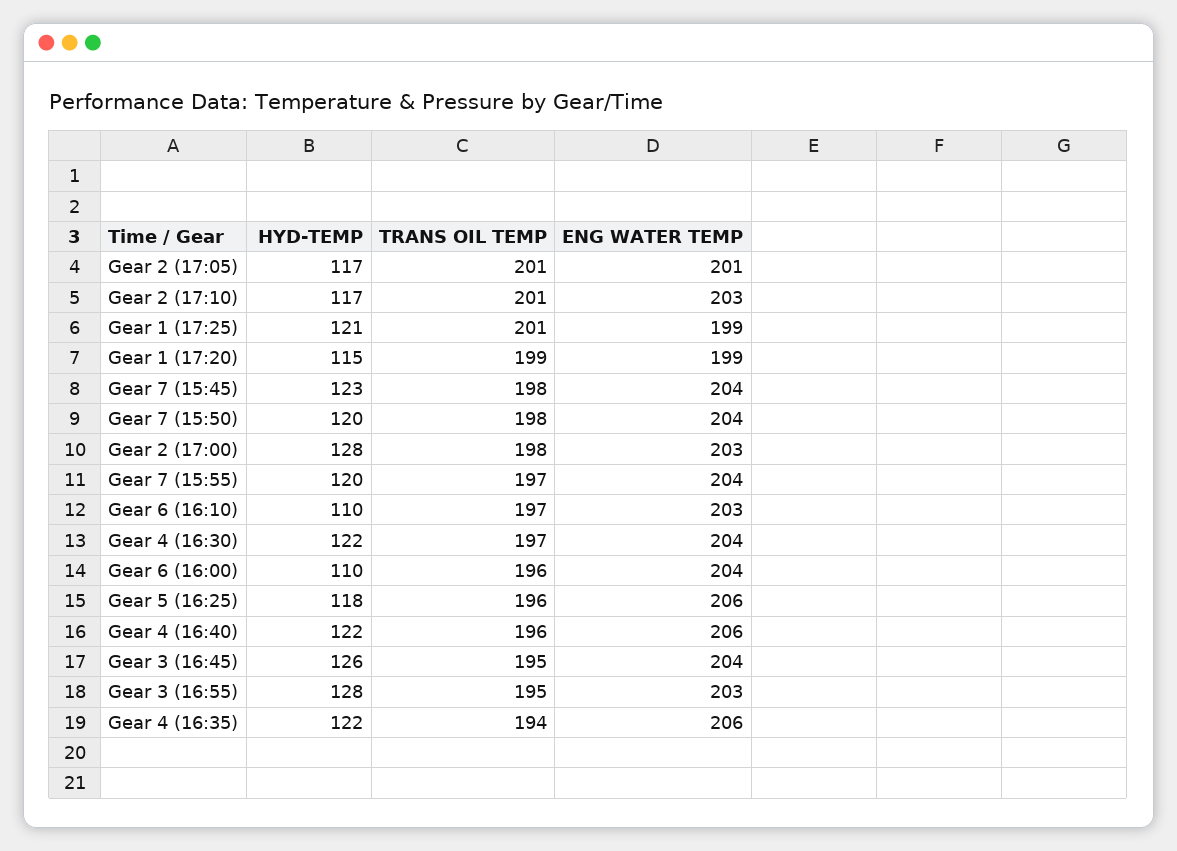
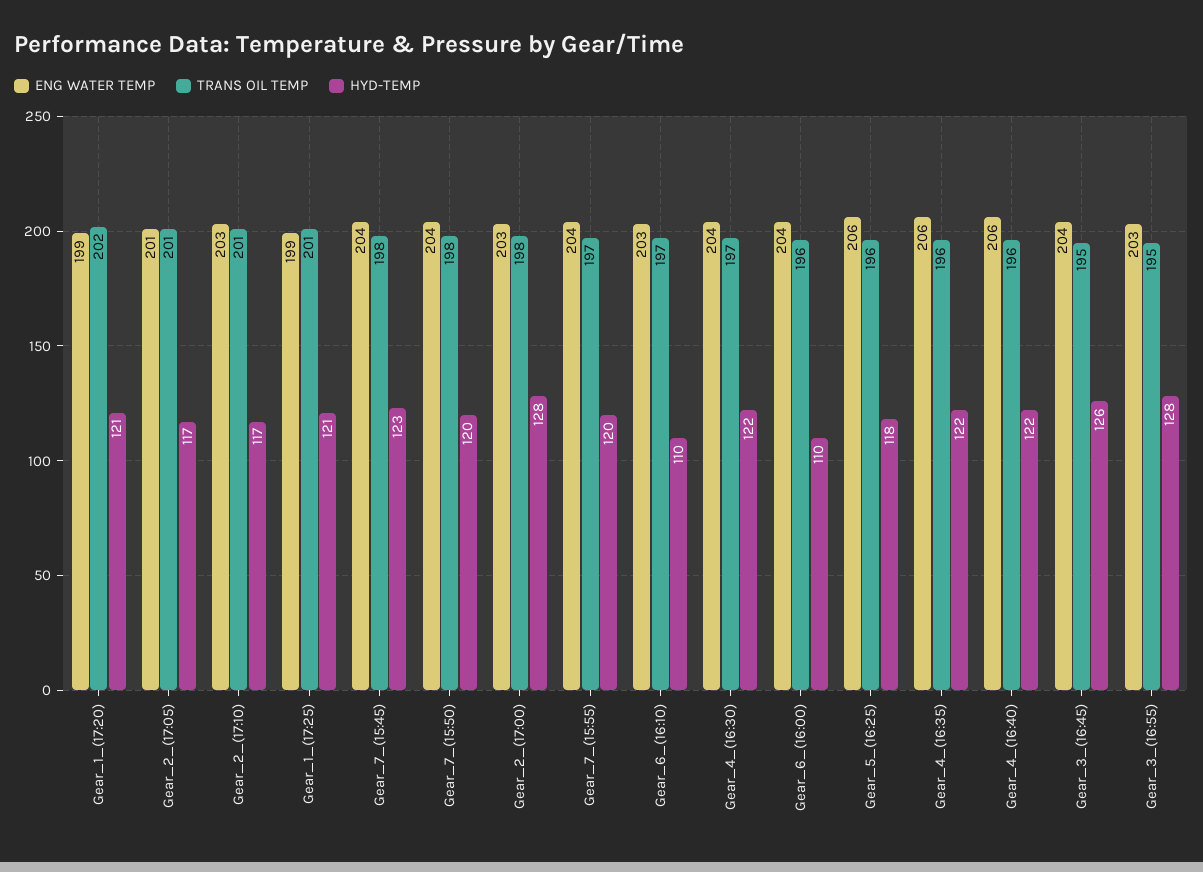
HYD-TEMP, Gear 1 (17:20): 115 -> 121
TRANS OIL TEMP, Gear 1 (17:20): 199 -> 202
TRANS OIL TEMP, Gear 4 (16:35): 194 -> 196

